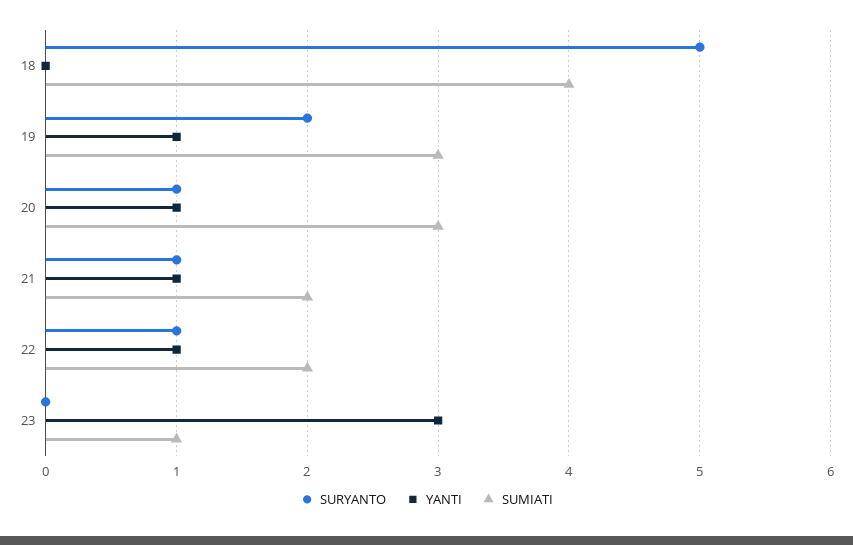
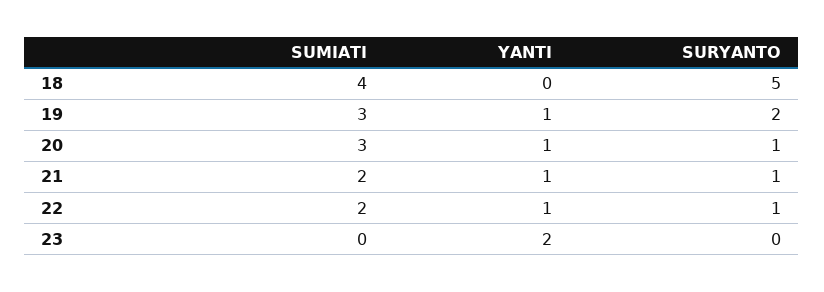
YANTI, 23: 3 -> 2
SUMIATI, 23: 1 -> 0

